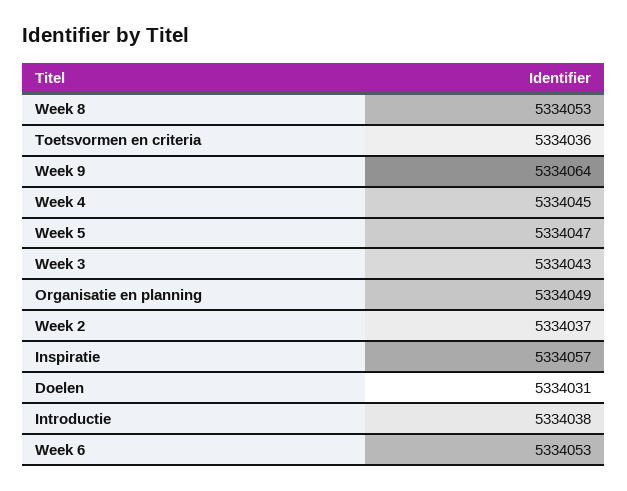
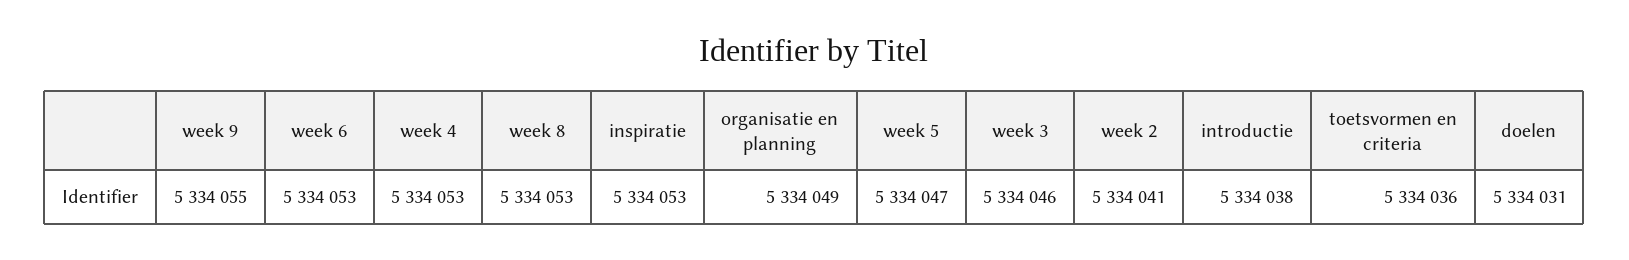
Week 9: 5334064 -> 5334055
Week 4: 5334045 -> 5334053
Week 3: 5334043 -> 5334046
Week 2: 5334037 -> 5334041
Inspiratie: 5334057 -> 5334053

